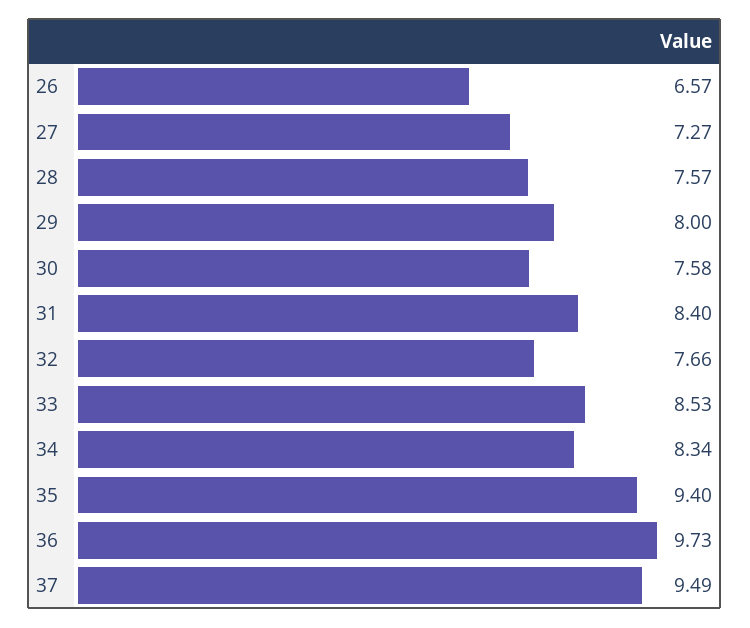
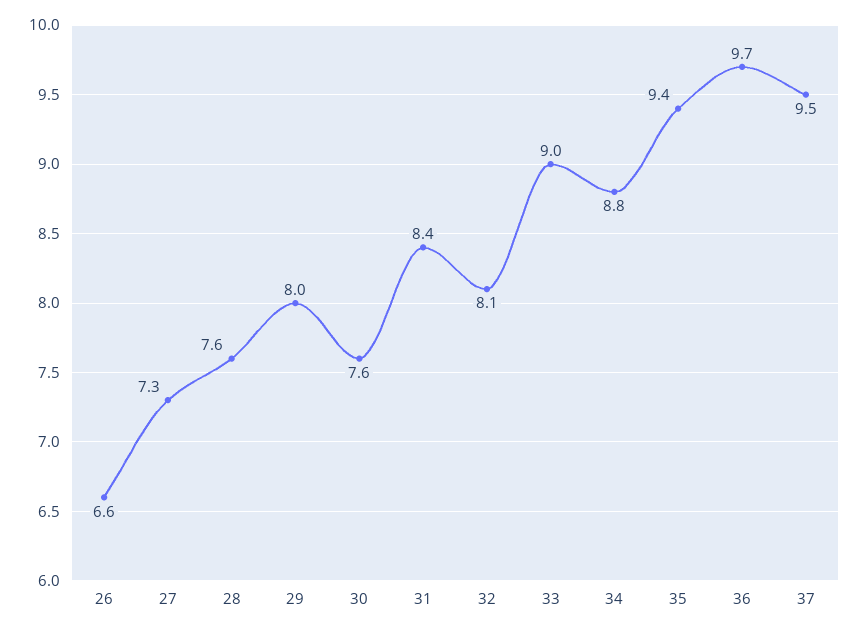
32: 7.66 -> 8.1
33: 8.53 -> 9
34: 8.34 -> 8.8

